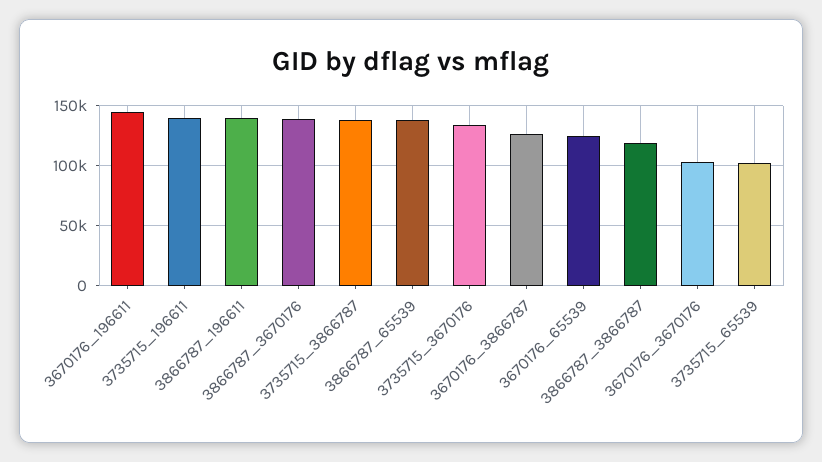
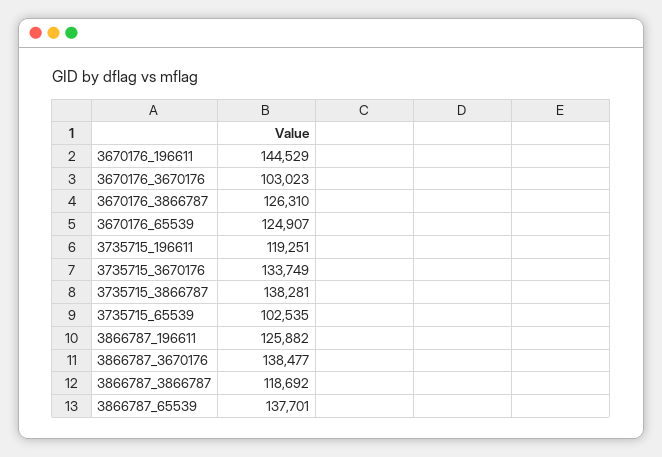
3735715_196611: 140000 -> 119251
3866787_196611: 140000 -> 125882

